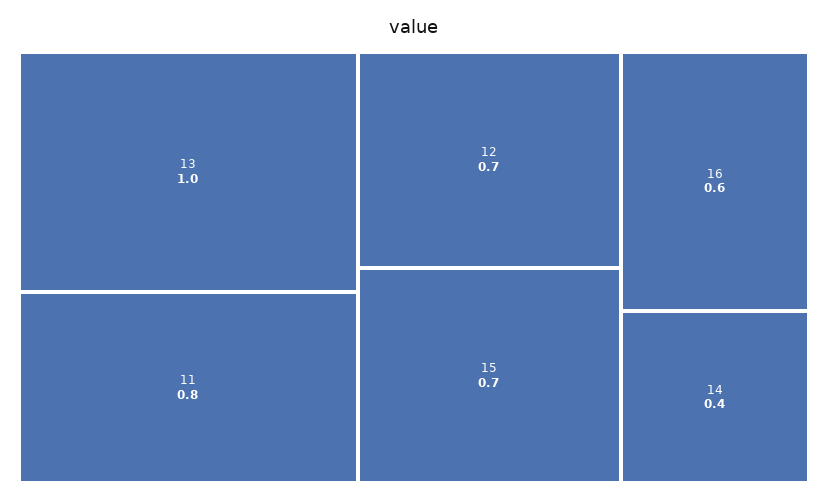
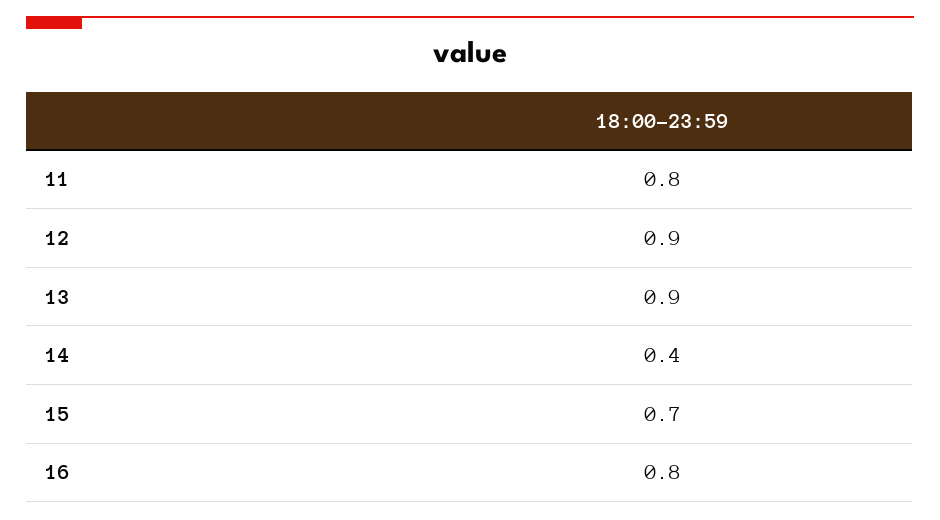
13: 1 -> 0.9
12: 0.7 -> 0.9
16: 0.6 -> 0.8

